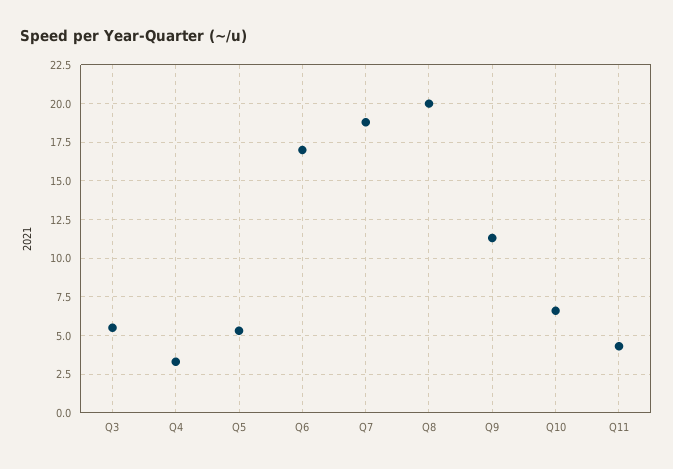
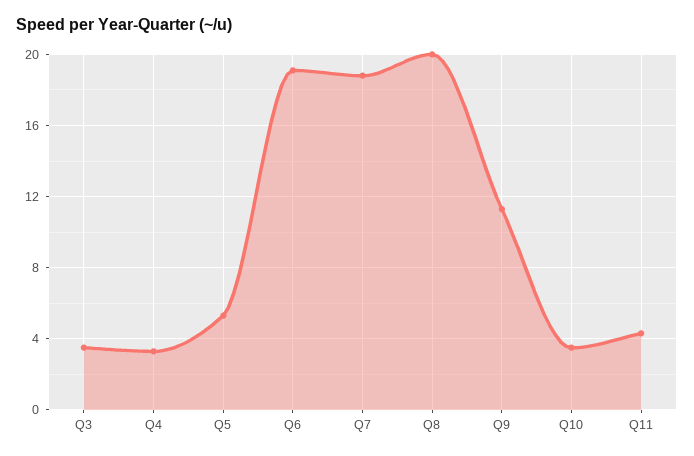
Q3: 5.5 -> 3.5
Q6: 17 -> 19
Q10: 6.5 -> 3.5

